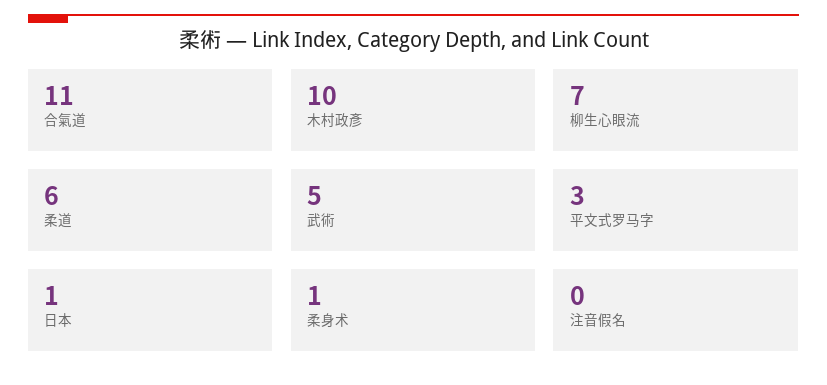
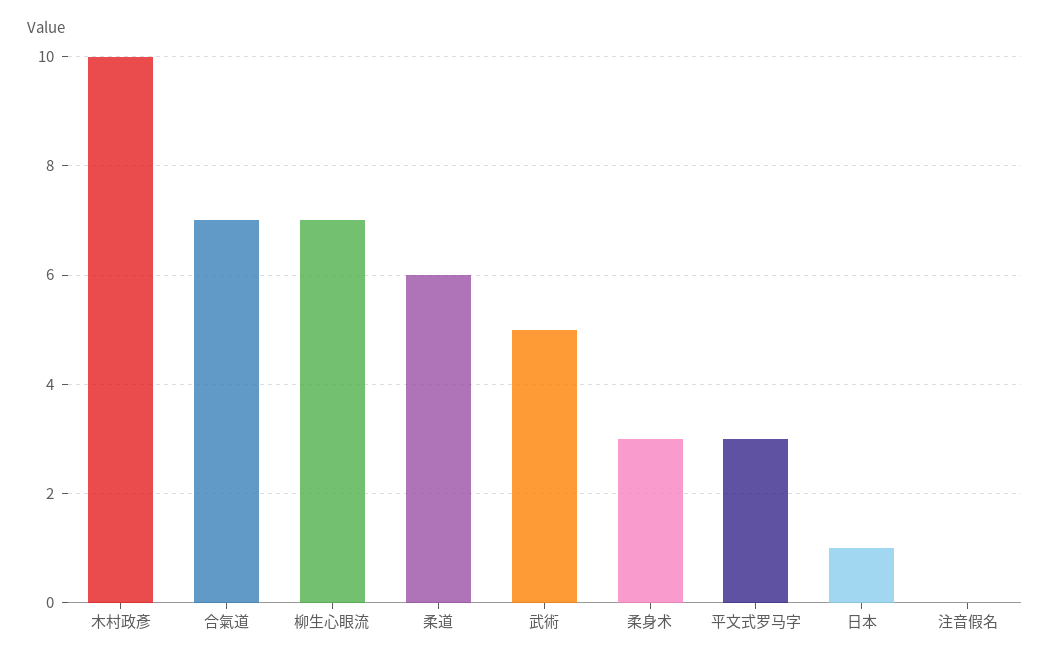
合氣道: 11 -> 7
柔身术: 1 -> 3

